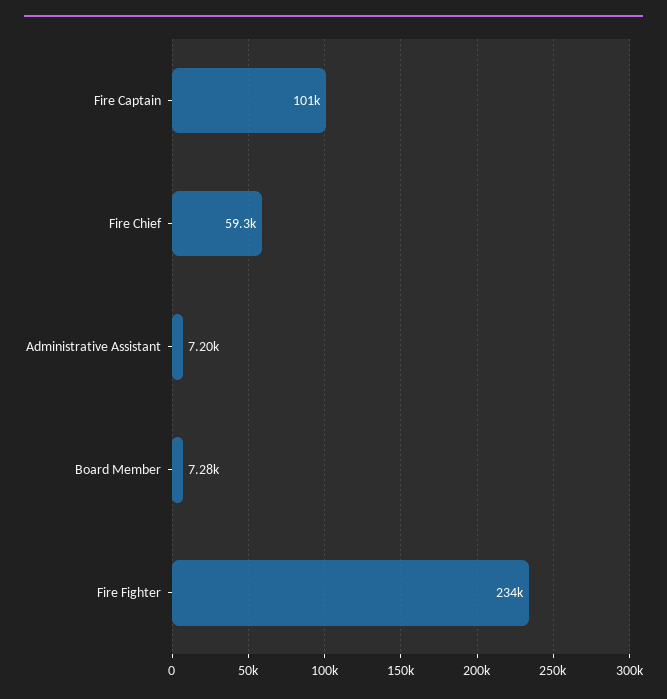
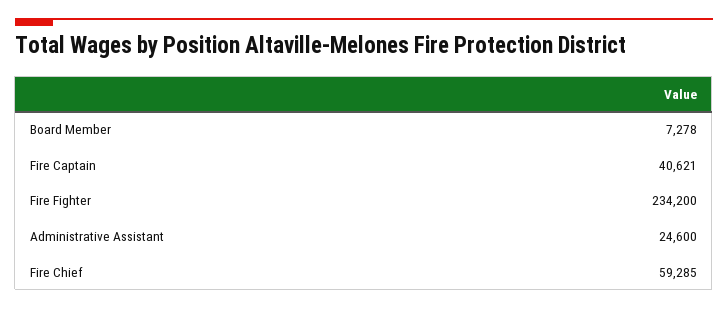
Fire Captain: 101000 -> 40621
Administrative Assistant: 7200 -> 24600

